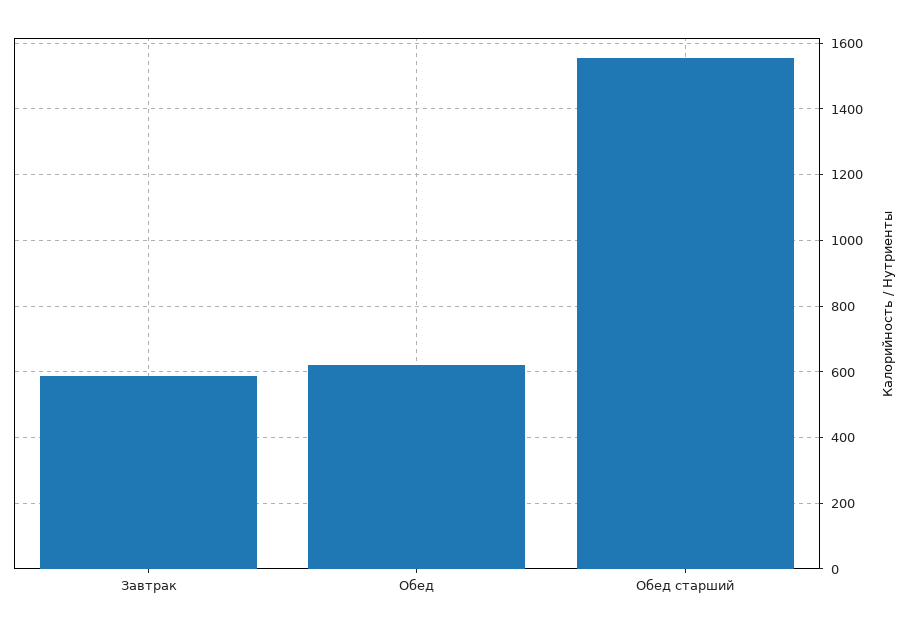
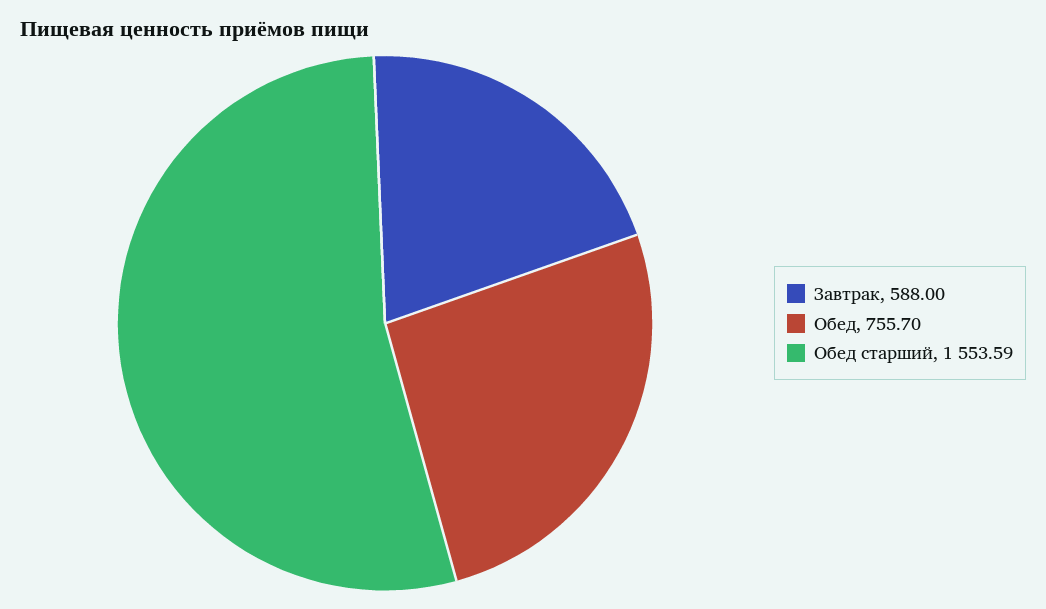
Обед: 620 -> 755.7

